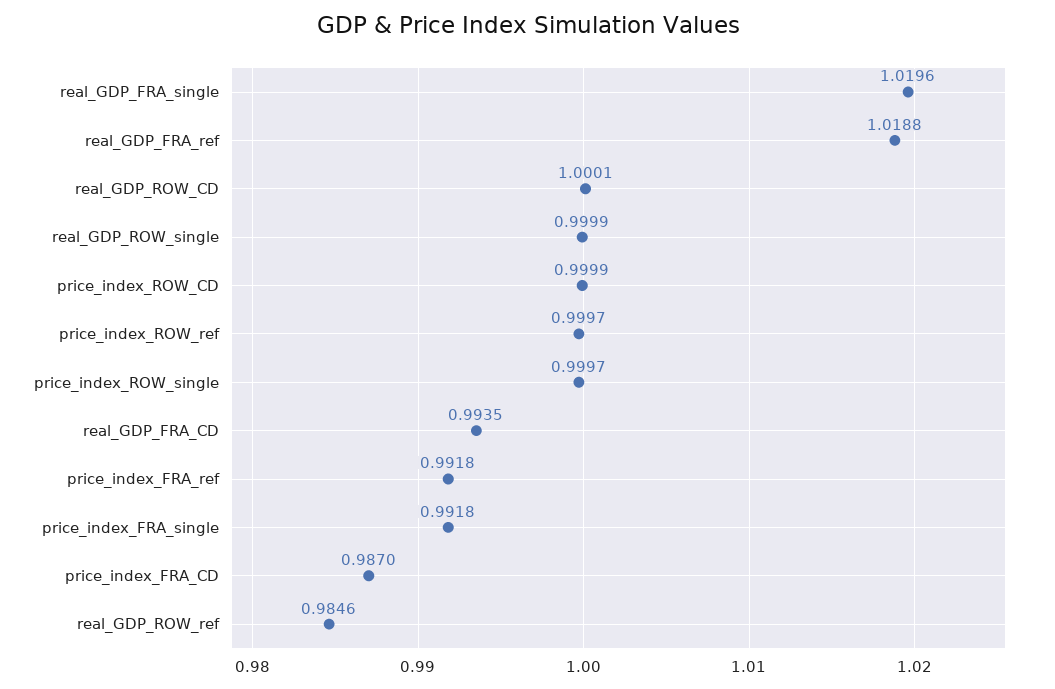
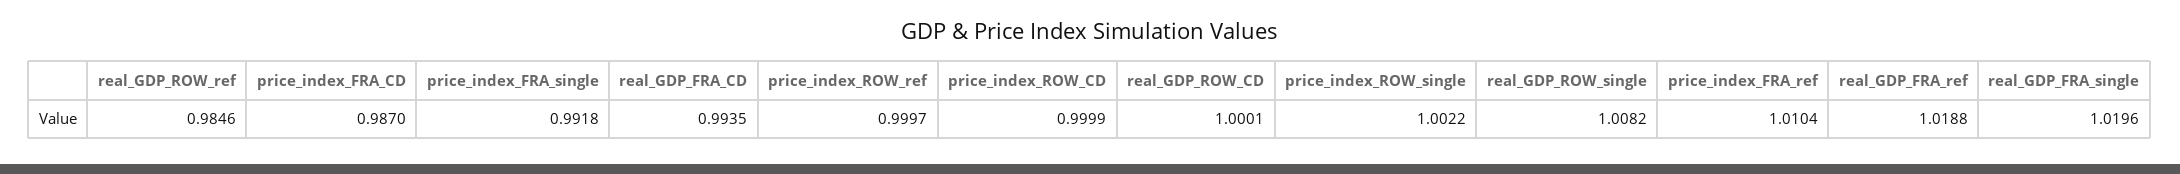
real_GDP_ROW_single: 0.9999 -> 1.0082
price_index_ROW_single: 0.9997 -> 1.0022
price_index_FRA_ref: 0.9918 -> 1.0104

